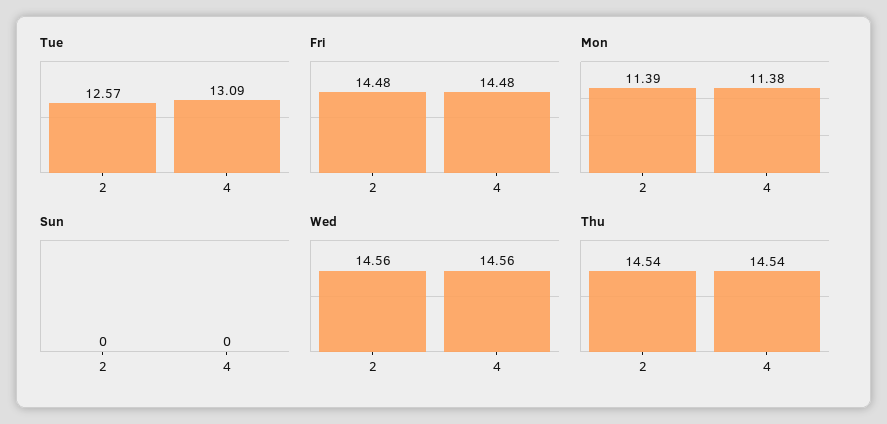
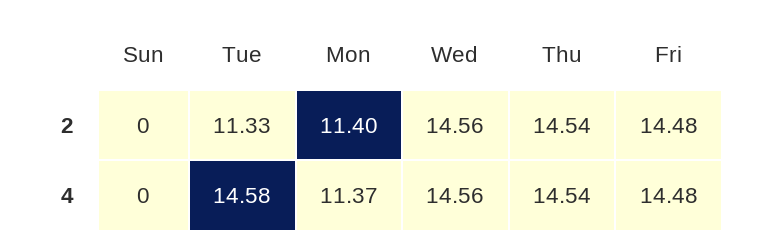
Tue, 2: 12.57 -> 11.33
Tue, 4: 13.09 -> 14.58
Mon, 2: 11.39 -> 11.4
Mon, 4: 11.38 -> 11.37

